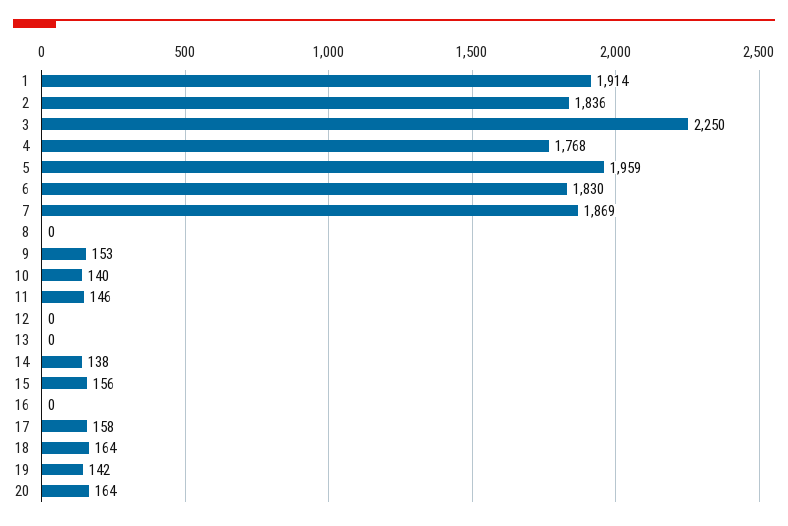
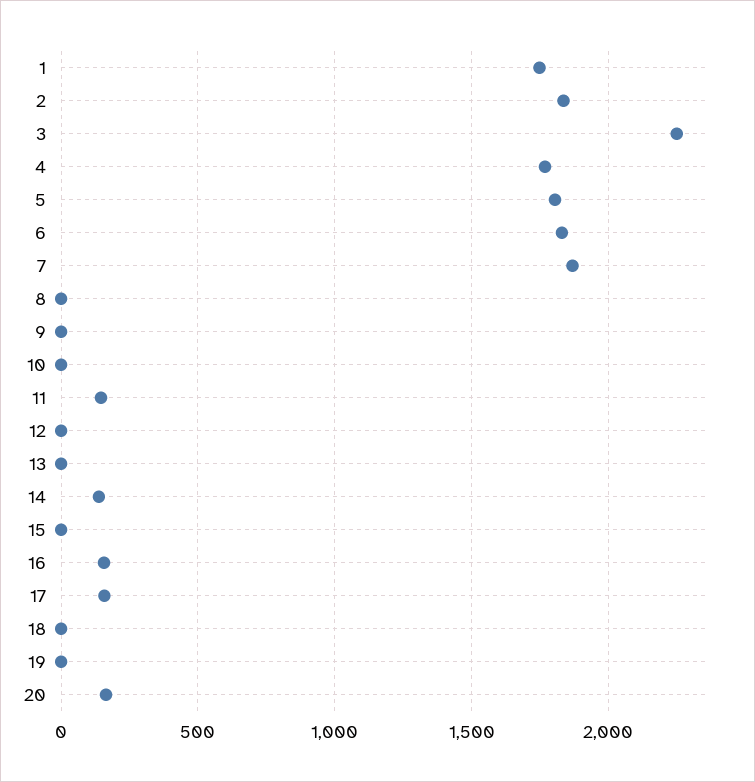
1: 1914 -> 1750
5: 1959 -> 1800
9: 153 -> 0
10: 140 -> 0
15: 156 -> 0
16: 0 -> 150
18: 164 -> 0
19: 142 -> 0

